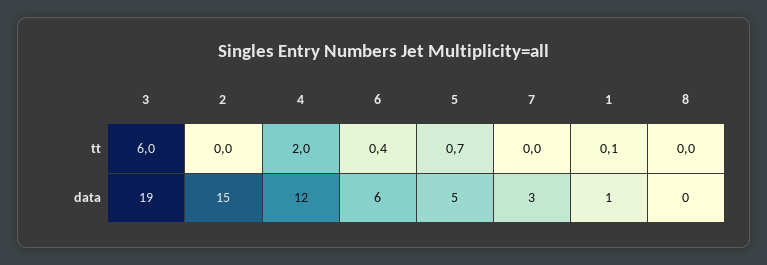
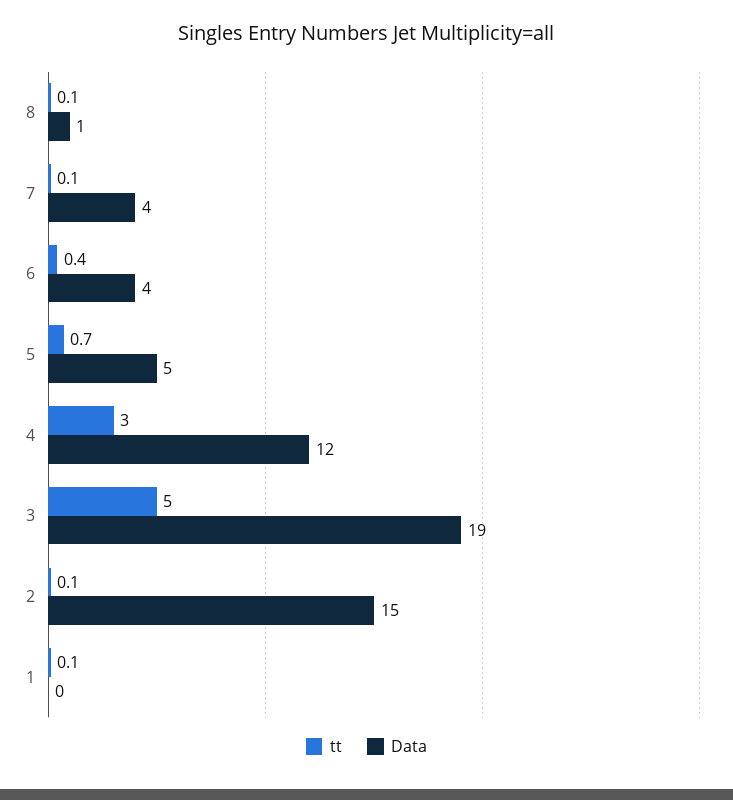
tt, 3: 6 -> 5
tt, 2: 0 -> 0.1
tt, 4: 2 -> 3
tt, 7: 0 -> 0.1
tt, 8: 0 -> 0.1
data, 6: 6 -> 4
data, 7: 3 -> 4
data, 1: 1 -> 0
data, 8: 0 -> 1

